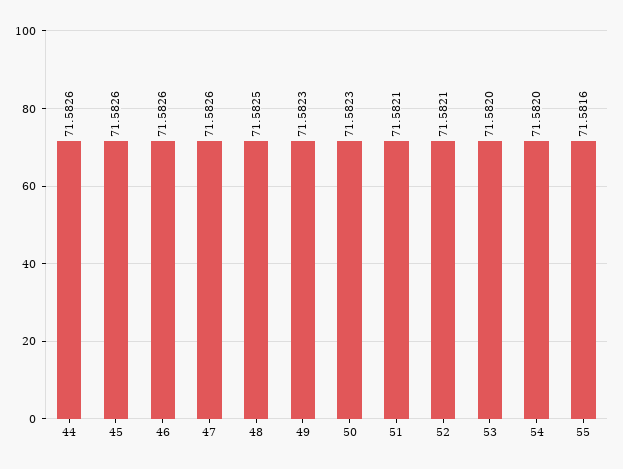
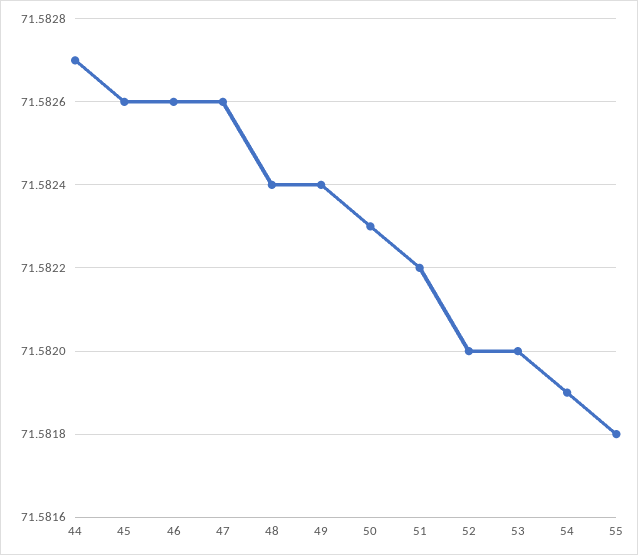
44: 71.5826 -> 71.5827
48: 71.5825 -> 71.5824
49: 71.5823 -> 71.5824
51: 71.5821 -> 71.5822
52: 71.5821 -> 71.582
54: 71.582 -> 71.5819
55: 71.5816 -> 71.5818

